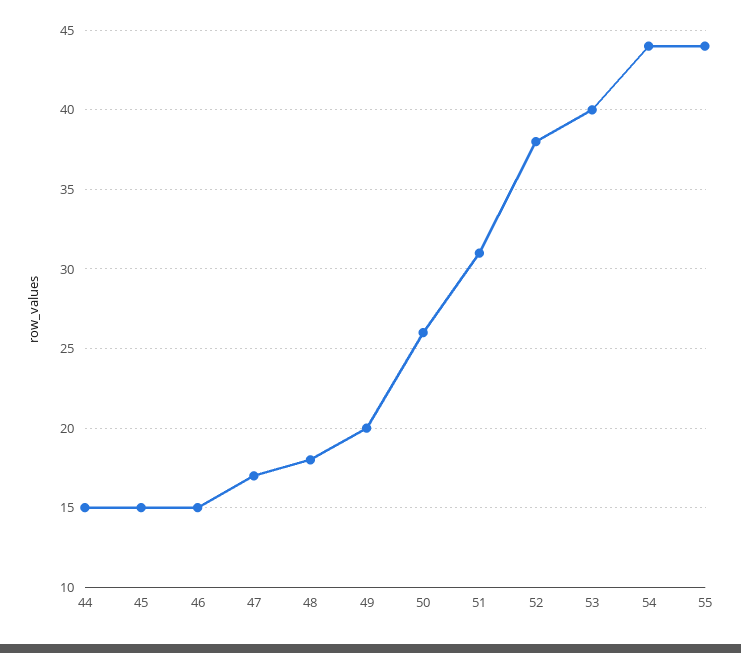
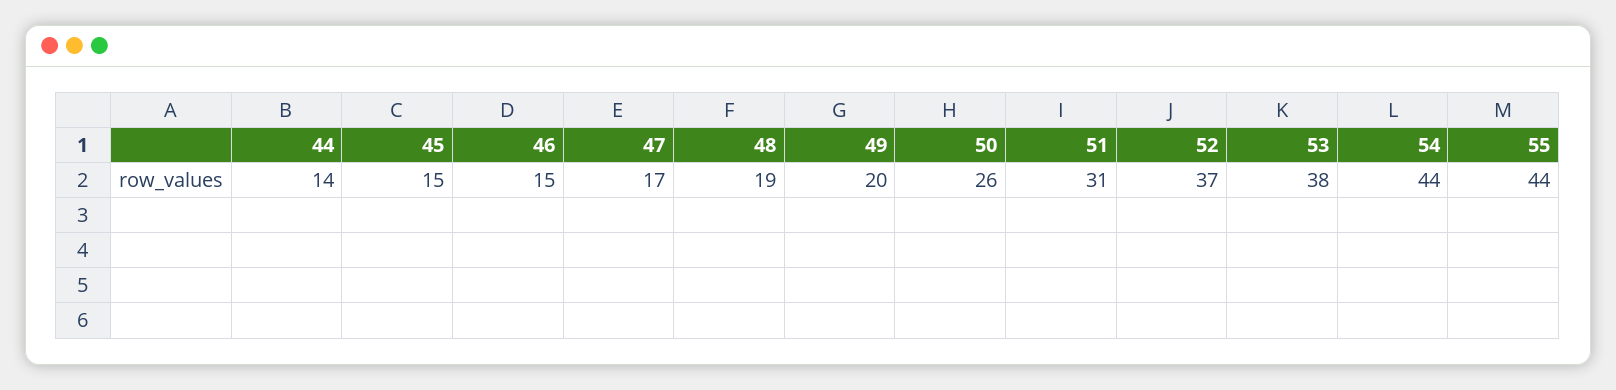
44: 15 -> 14
48: 18 -> 19
52: 38 -> 37
53: 40 -> 38

